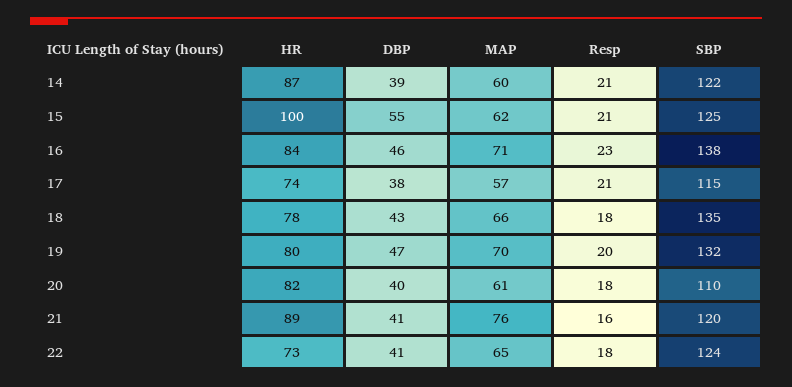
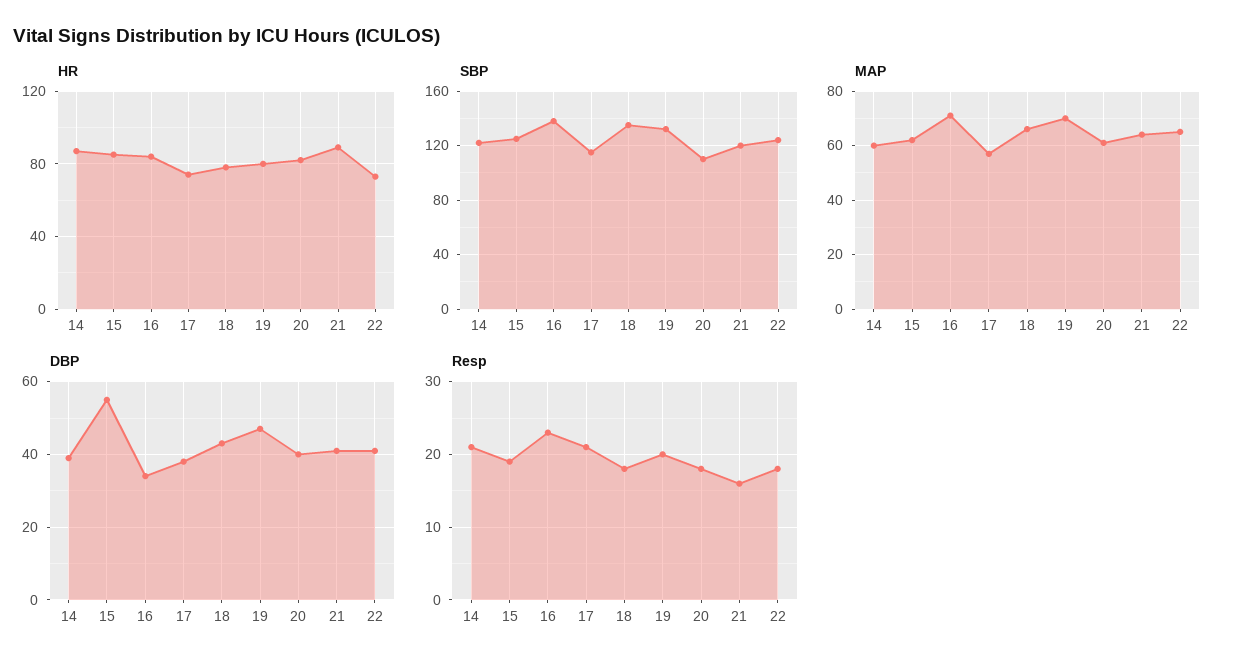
HR, 15: 100 -> 85
Resp, 15: 21 -> 19
DBP, 16: 46 -> 35
MAP, 21: 76 -> 65

